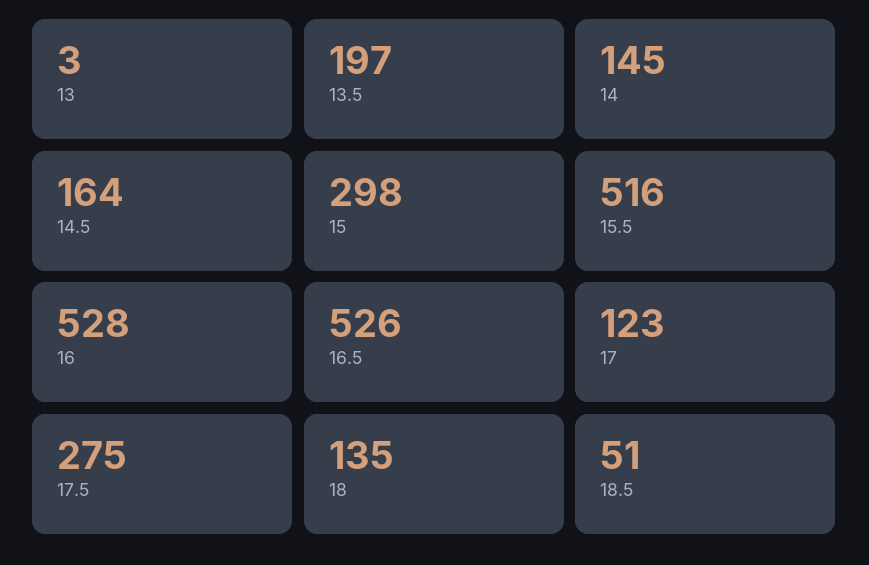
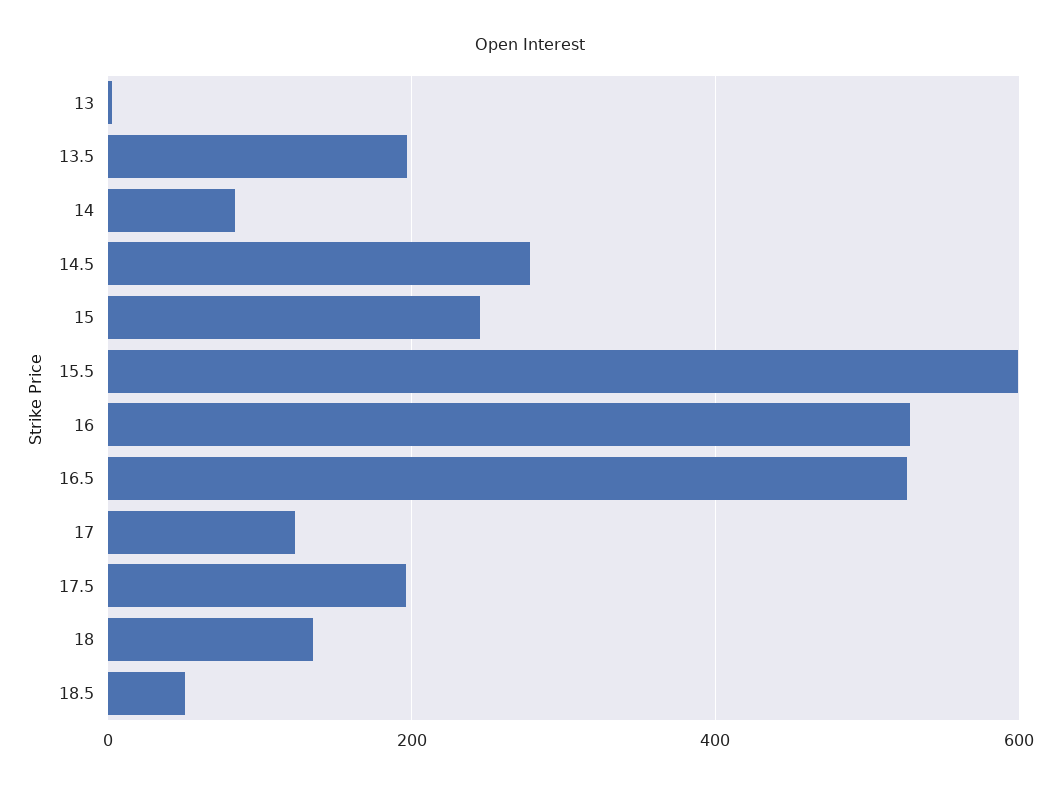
14: 145 -> 80
14.5: 164 -> 280
15: 298 -> 240
15.5: 516 -> 600
17.5: 275 -> 200

